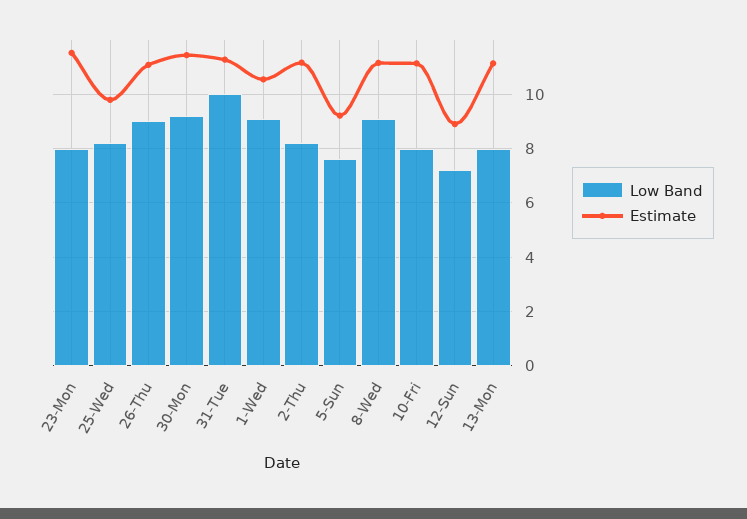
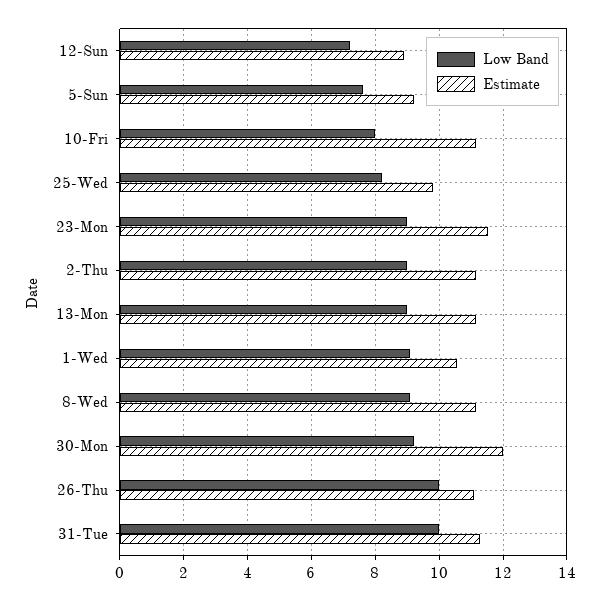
Low Band, 23-Mon: 8 -> 9
Low Band, 26-Thu: 9 -> 10
Estimate, 30-Mon: 11.5 -> 12
Low Band, 2-Thu: 8.25 -> 9
Low Band, 13-Mon: 8 -> 9

